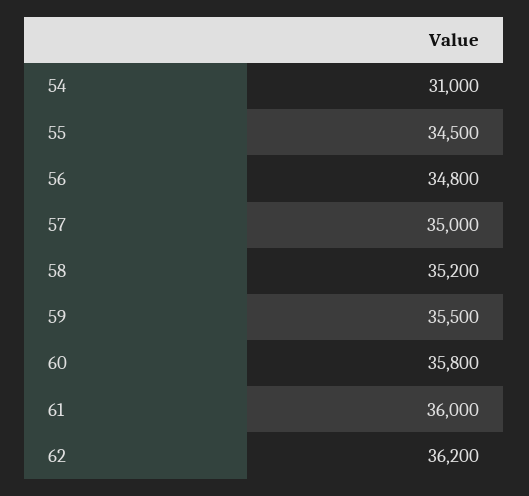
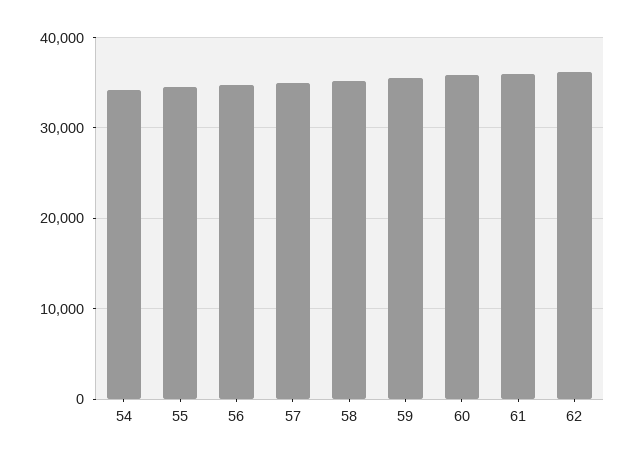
54: 31000 -> 34000

